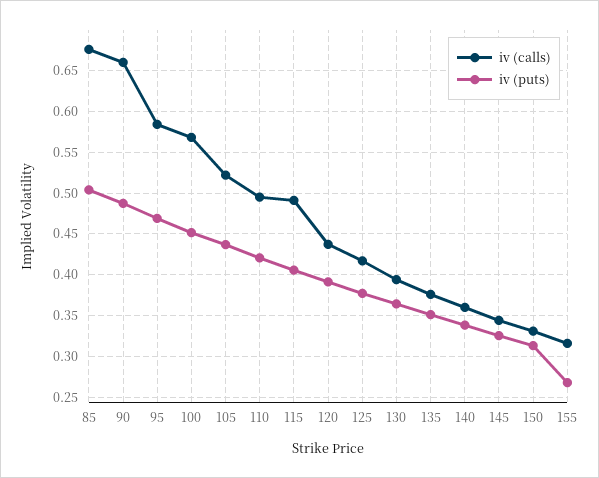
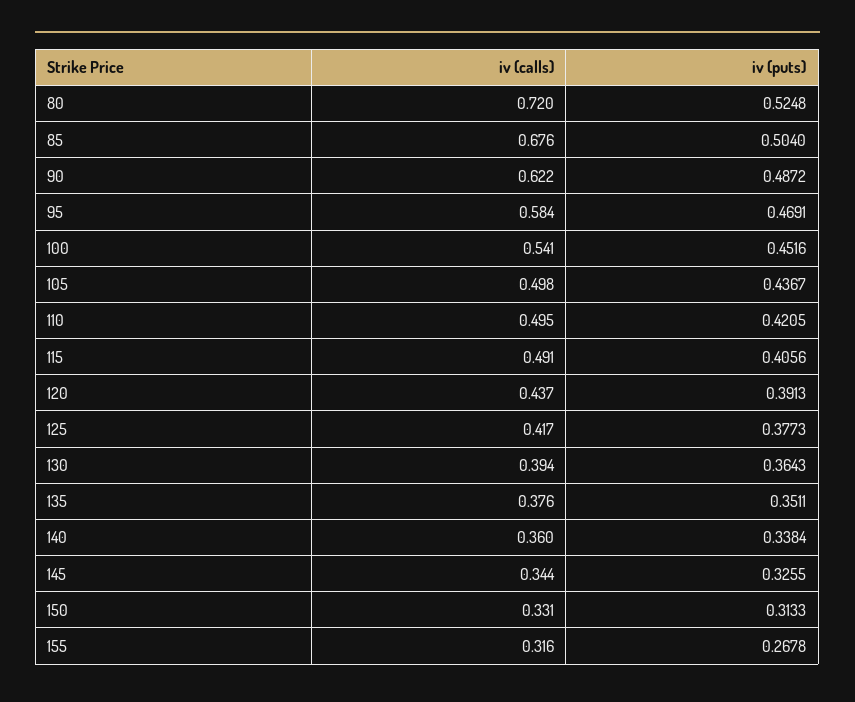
iv (calls), 90: 0.66 -> 0.622
iv (calls), 100: 0.57 -> 0.541
iv (calls), 105: 0.52 -> 0.498
iv (calls), 80: none -> 0.72
iv (puts), 80: none -> 0.5248

